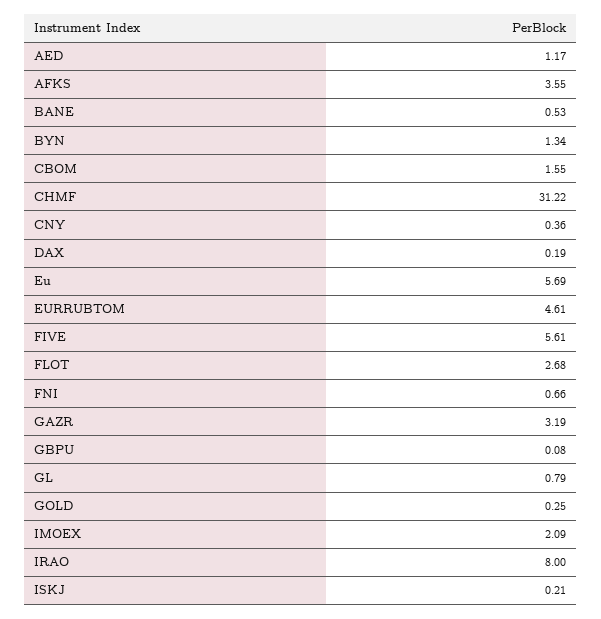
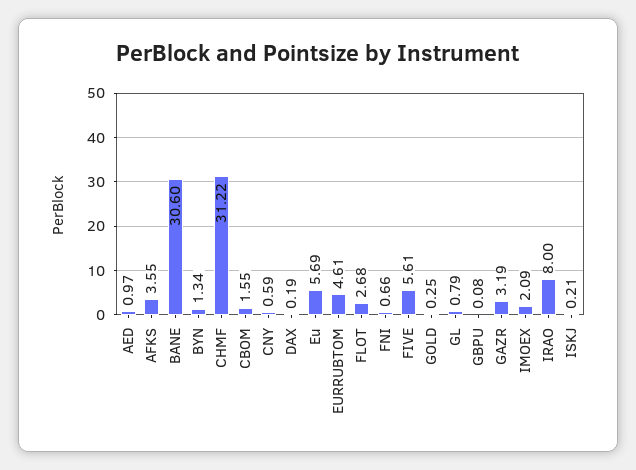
AED: 1.17 -> 0.97
BANE: 0.53 -> 30.6
CNY: 0.36 -> 0.59

